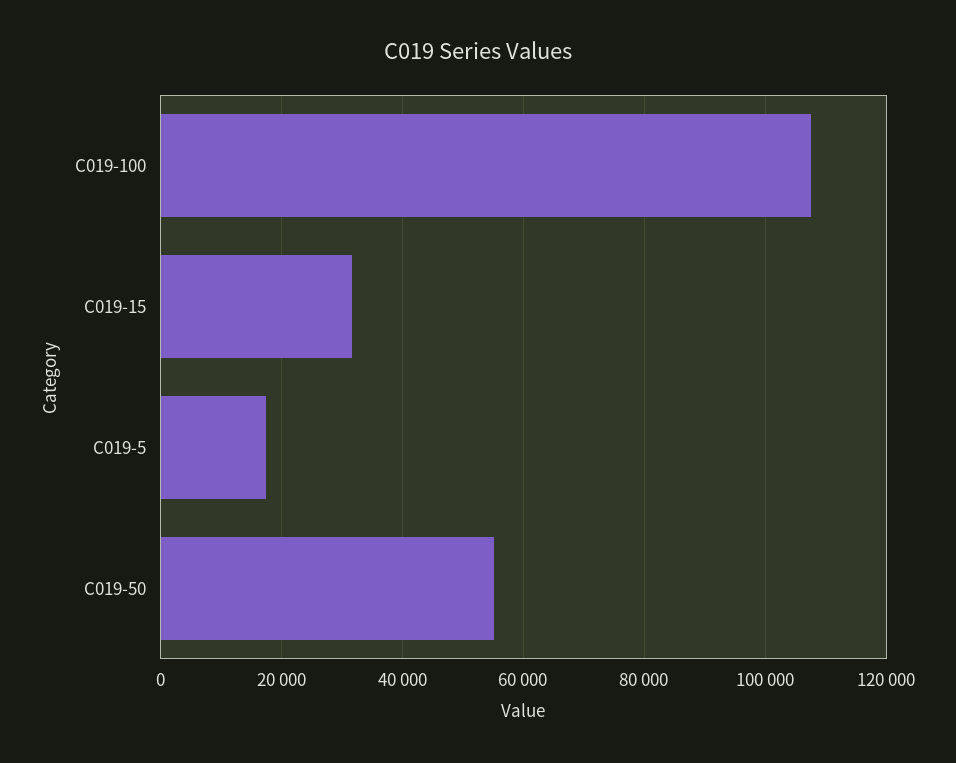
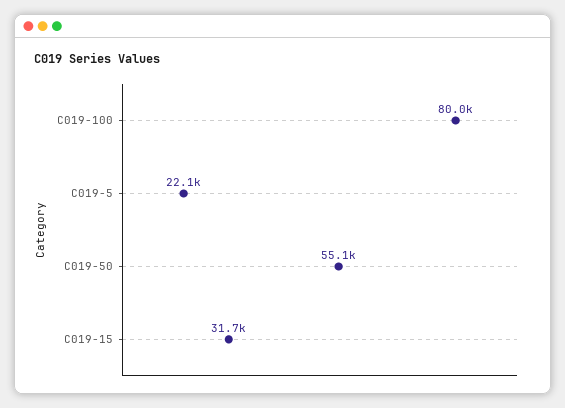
C019-100: 108000 -> 80000
C019-5: 18000 -> 22100

